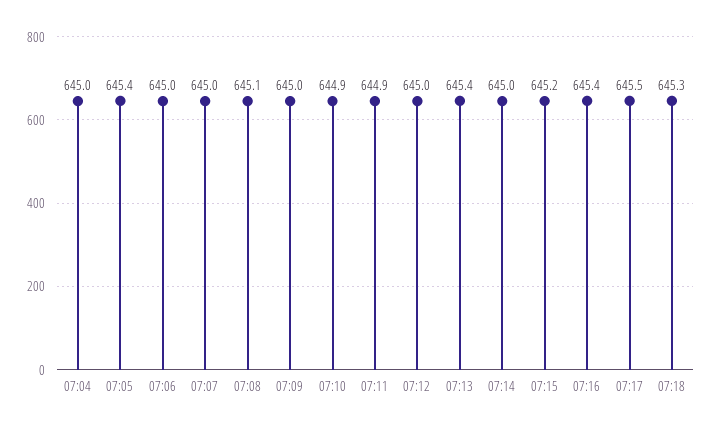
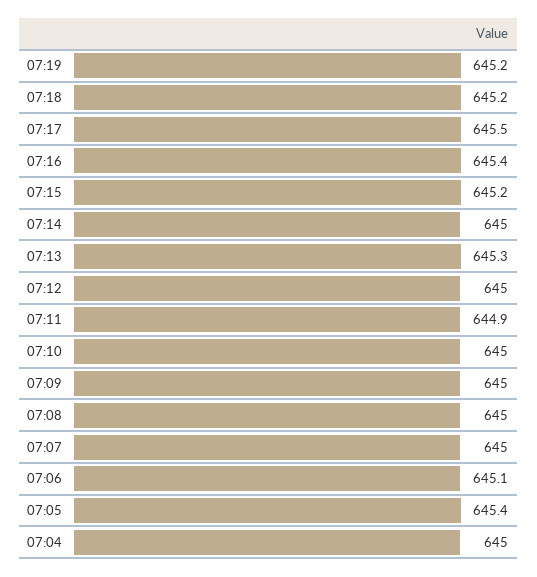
07:06: 645 -> 645.1
07:08: 645.1 -> 645
07:10: 644.9 -> 645
07:13: 645.4 -> 645.3
07:18: 645.3 -> 645.2
07:19: none -> 645.2

